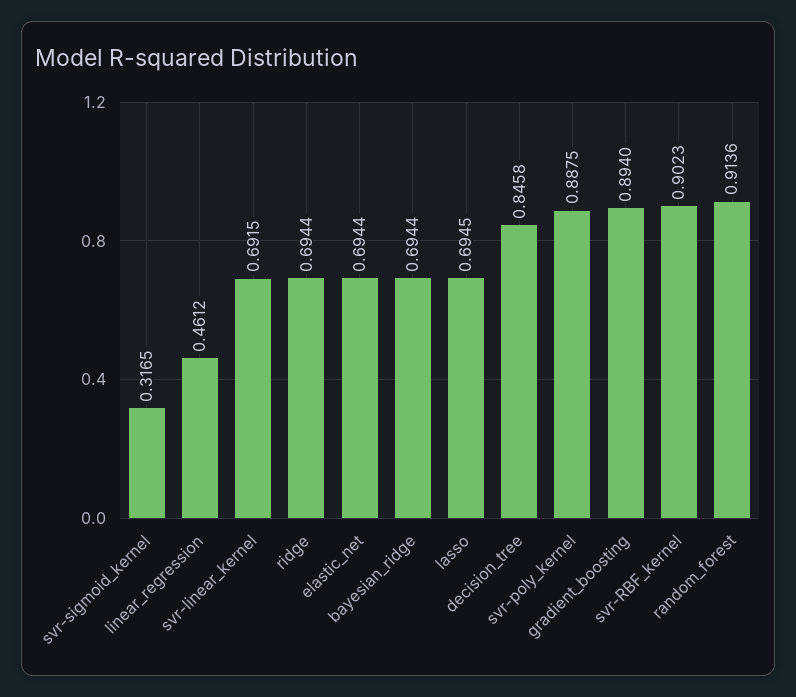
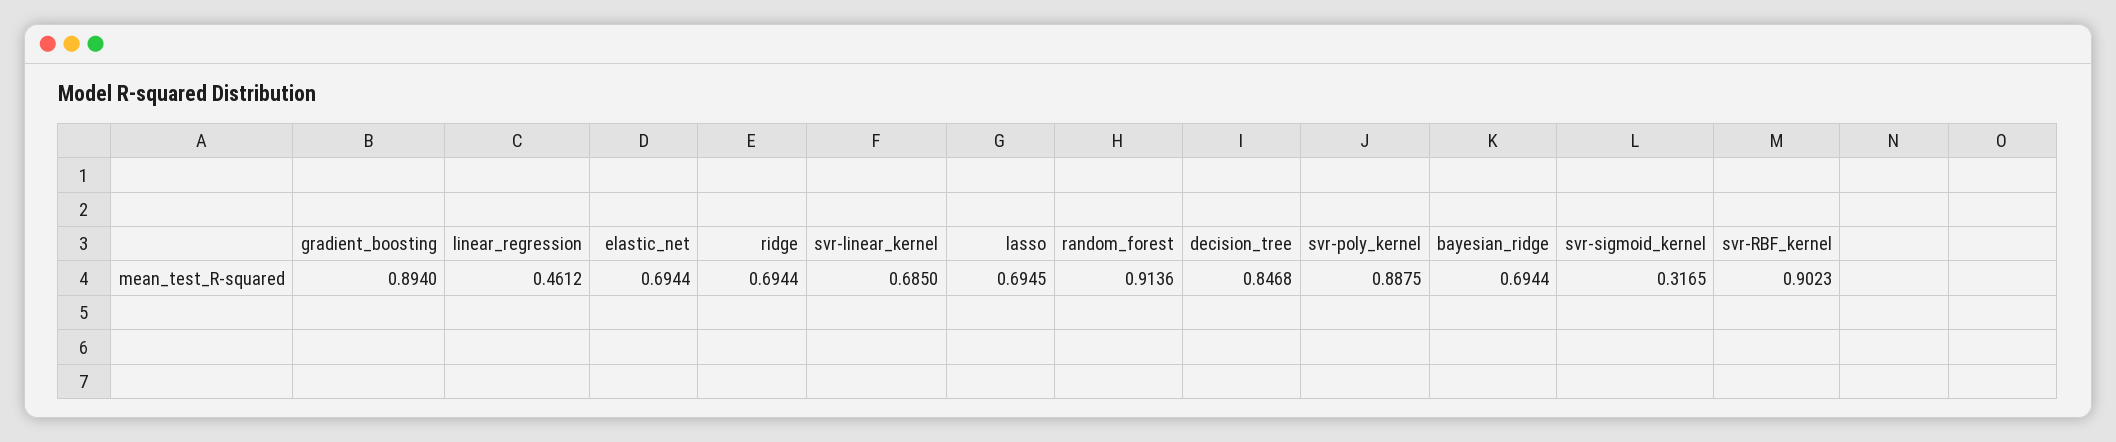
svr-linear_kernel: 0.6915 -> 0.685
decision_tree: 0.8458 -> 0.8468

